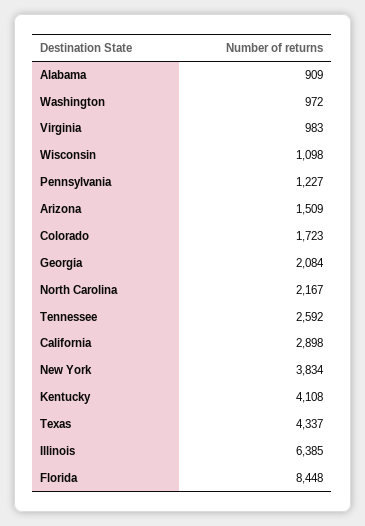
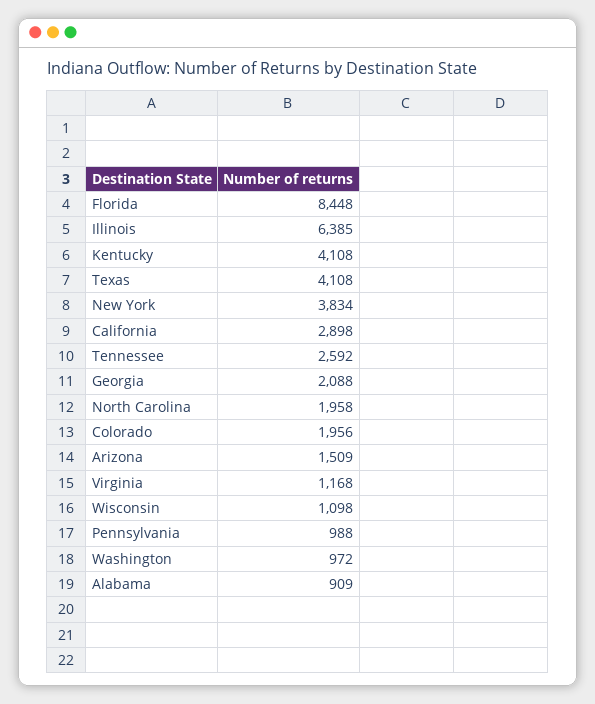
Virginia: 983 -> 1168
Pennsylvania: 1227 -> 988
Colorado: 1723 -> 1956
Georgia: 2084 -> 2088
North Carolina: 2167 -> 1958
Texas: 4337 -> 4108

